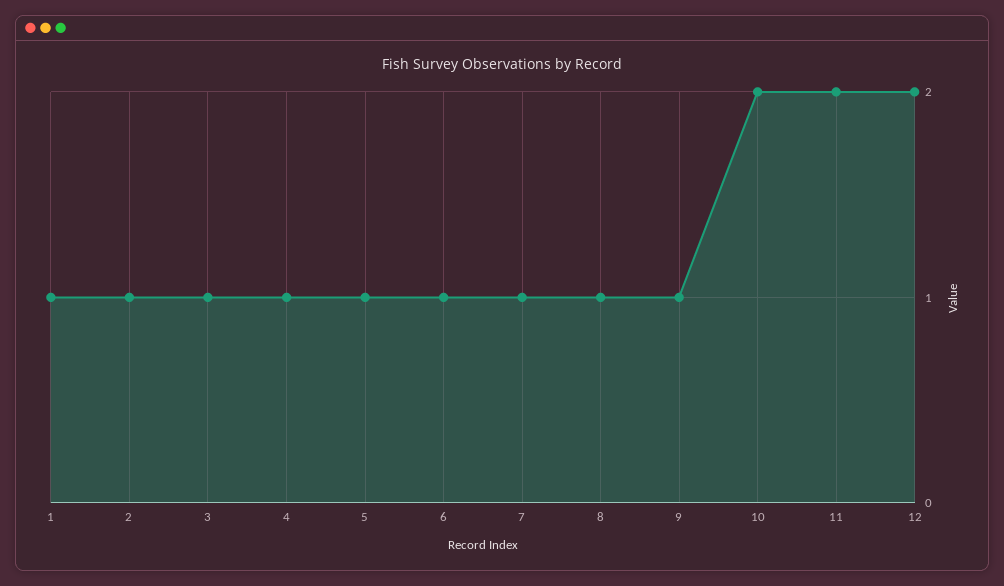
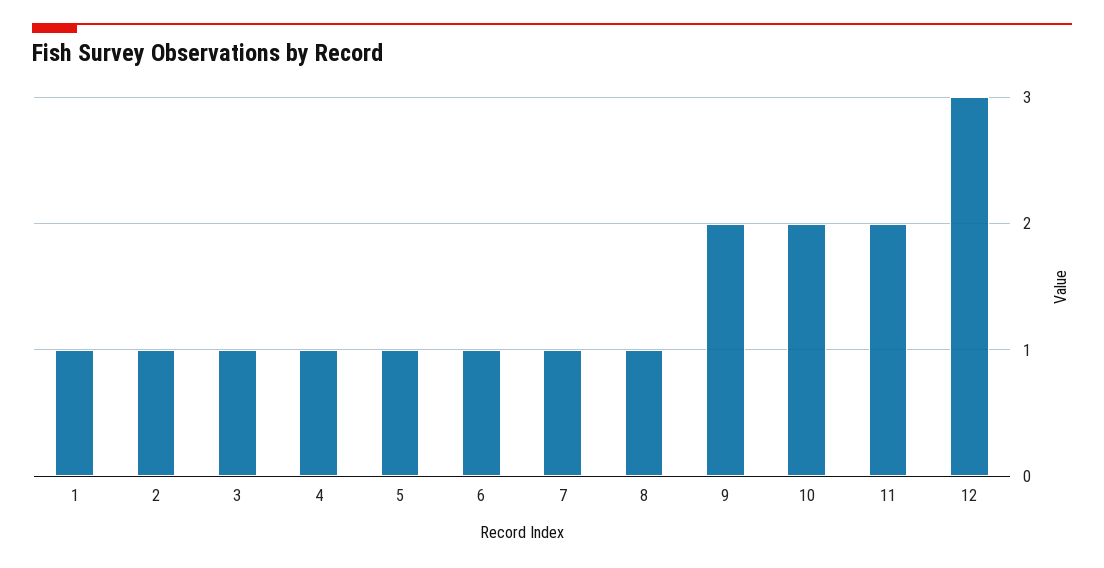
9: 1 -> 2
12: 2 -> 3

